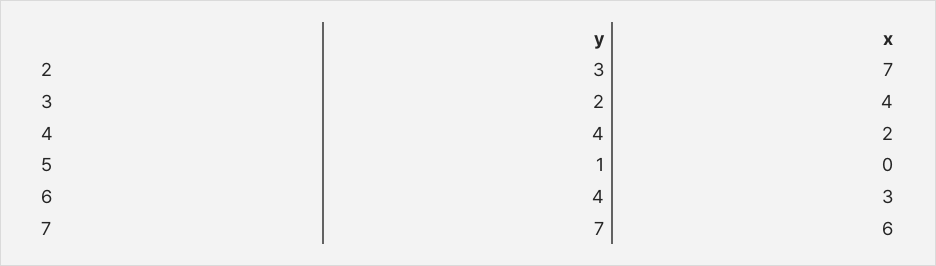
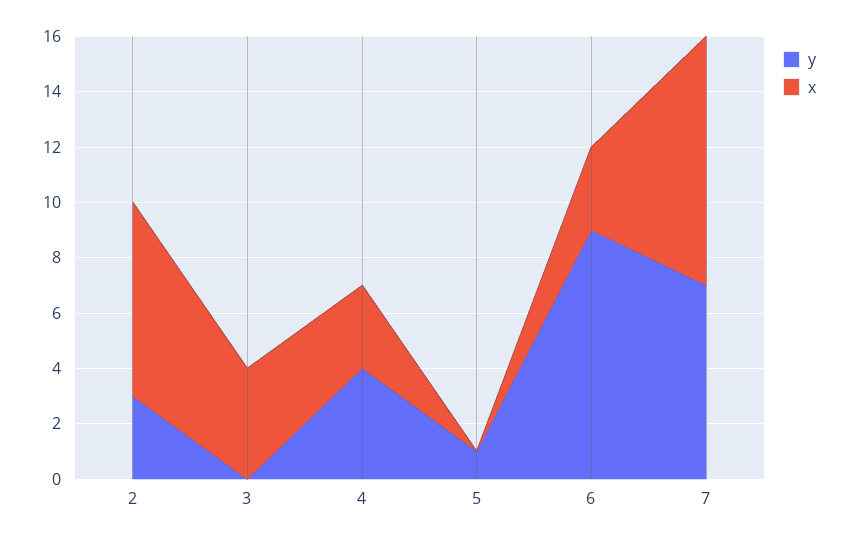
y, 3: 2 -> 0
x, 4: 2 -> 3
y, 6: 4 -> 9
x, 7: 6 -> 9

